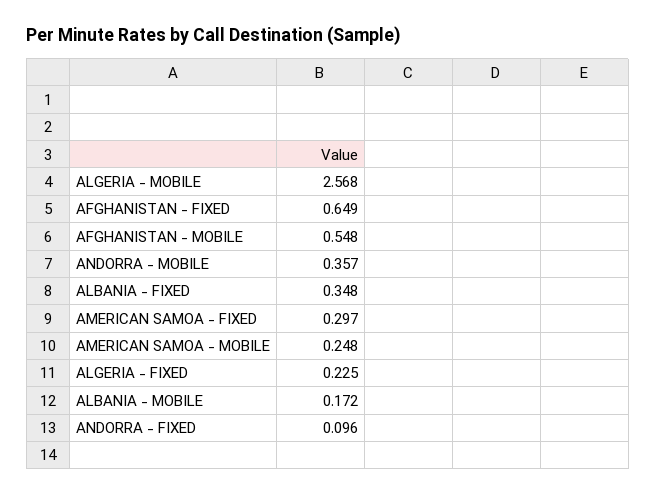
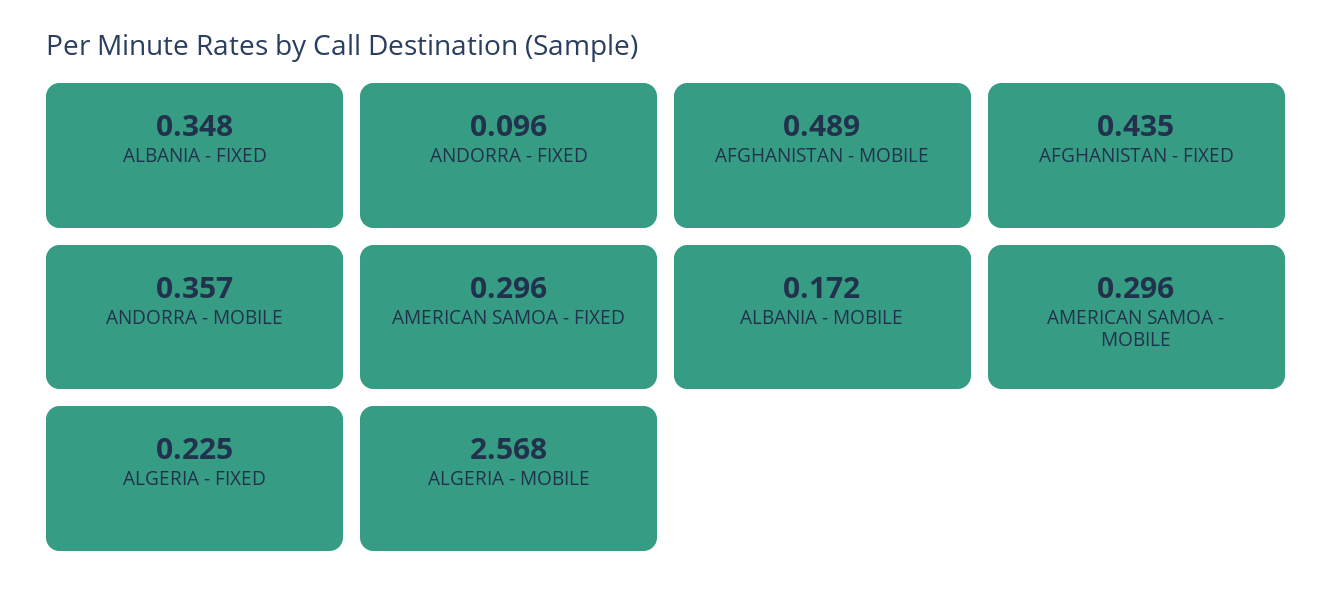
AFGHANISTAN - FIXED: 0.649 -> 0.435
AFGHANISTAN - MOBILE: 0.548 -> 0.489
AMERICAN SAMOA - FIXED: 0.297 -> 0.296
AMERICAN SAMOA - MOBILE: 0.248 -> 0.296

